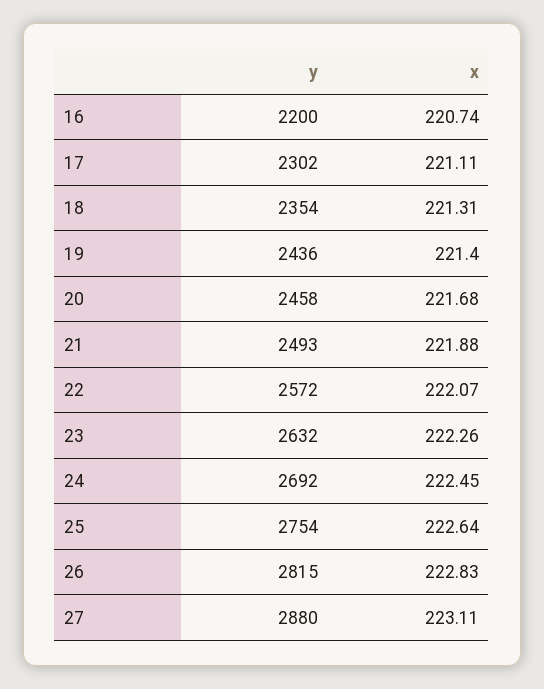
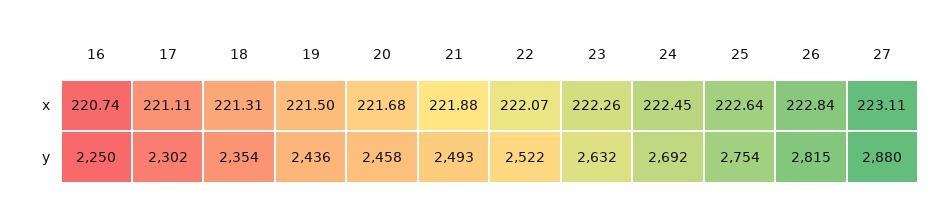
y, 16: 2200 -> 2250
x, 19: 221.4 -> 221.5
y, 22: 2572 -> 2522
x, 26: 222.83 -> 222.84

